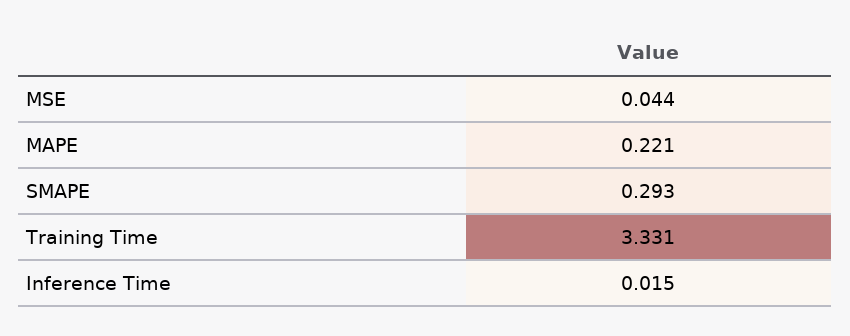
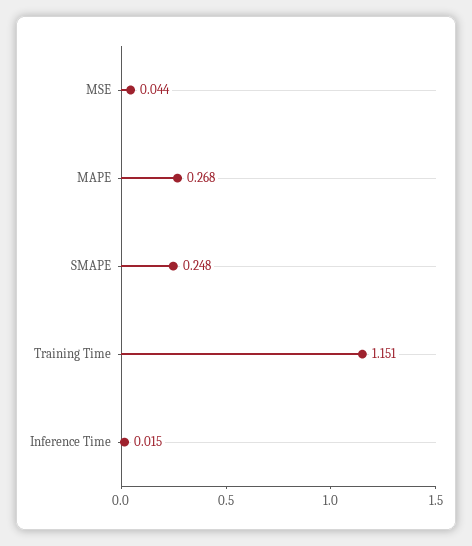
MAPE: 0.221 -> 0.268
SMAPE: 0.293 -> 0.248
Training Time: 3.331 -> 1.151

